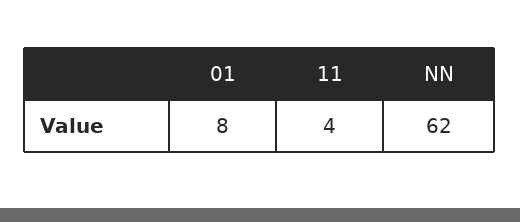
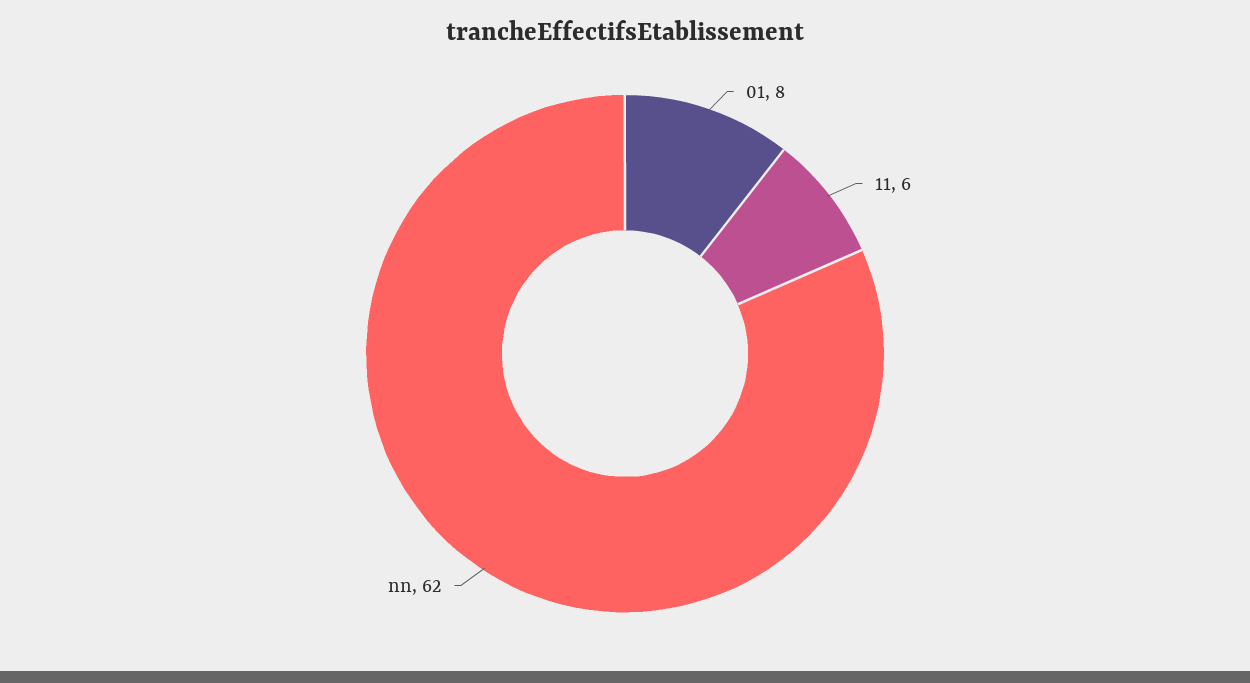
11: 4 -> 6

